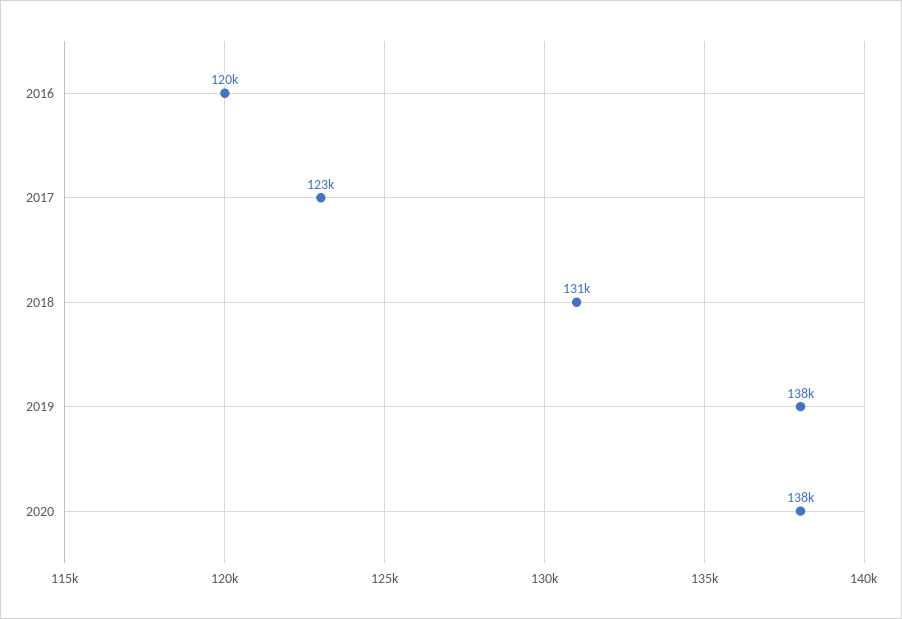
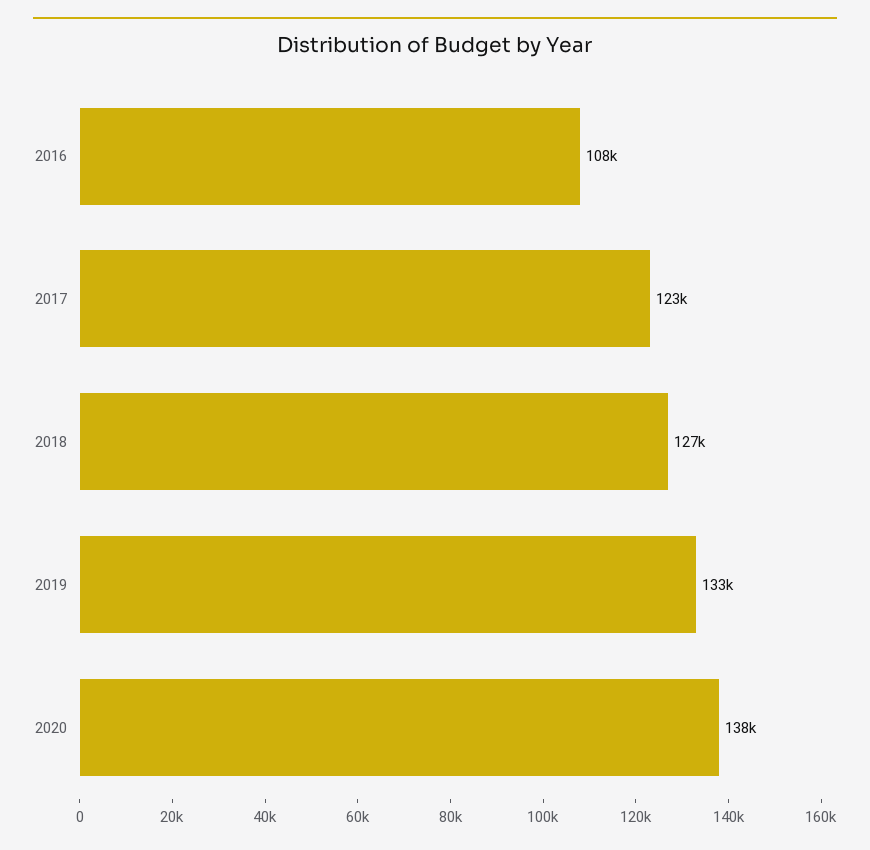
2016: 120000 -> 108000
2018: 131000 -> 127000
2019: 138000 -> 133000

